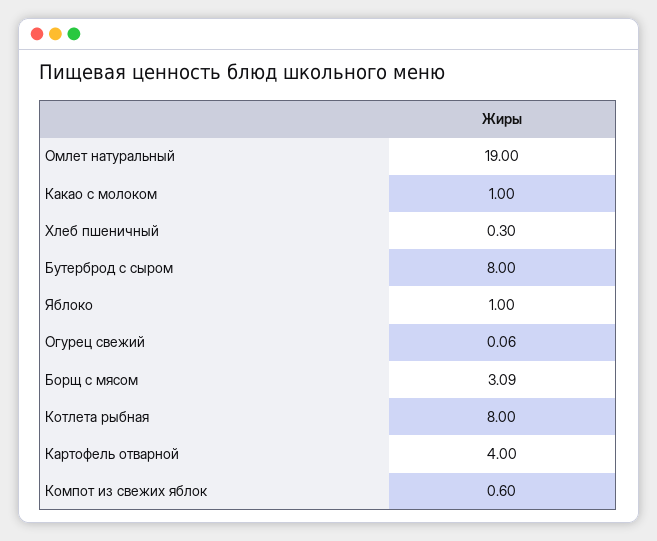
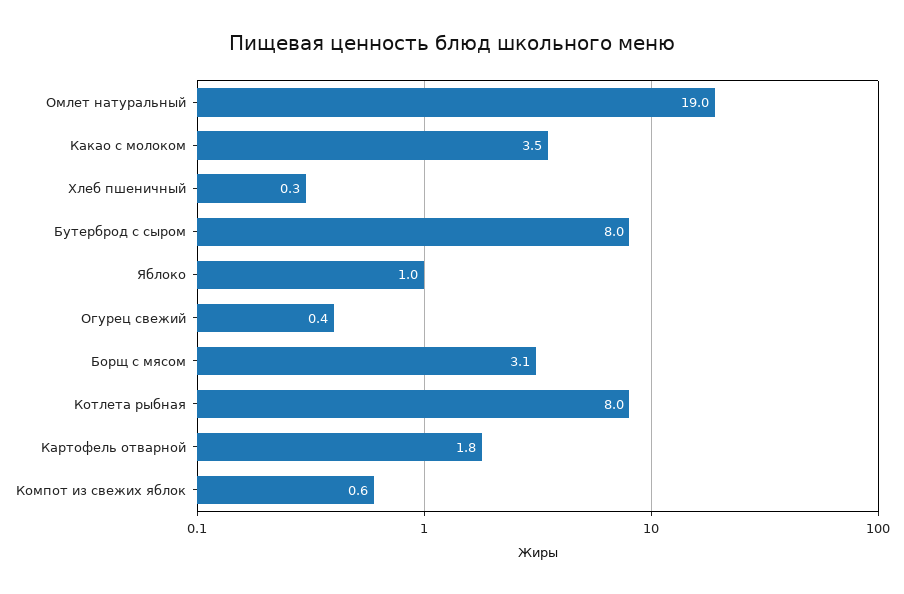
Какао с молоком: 1 -> 3.5
Огурец свежий: 0.06 -> 0.4
Картофель отварной: 4 -> 1.8

